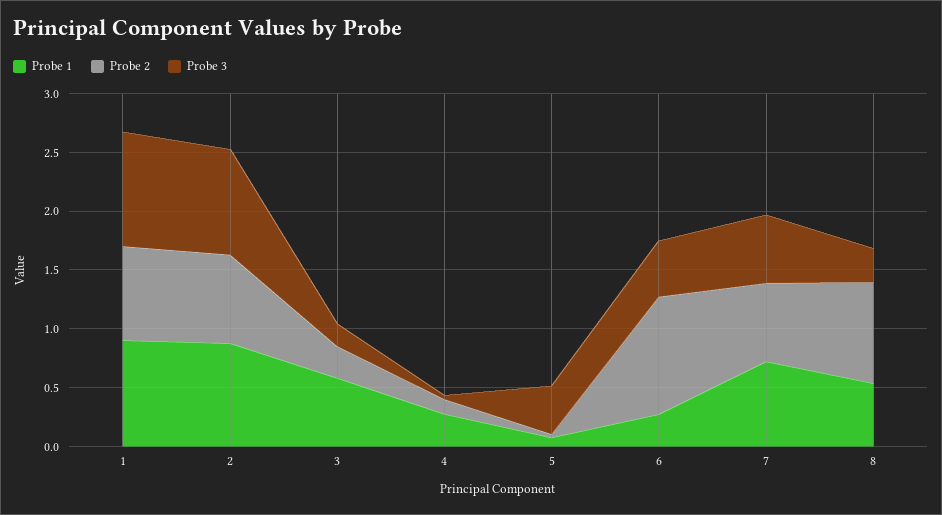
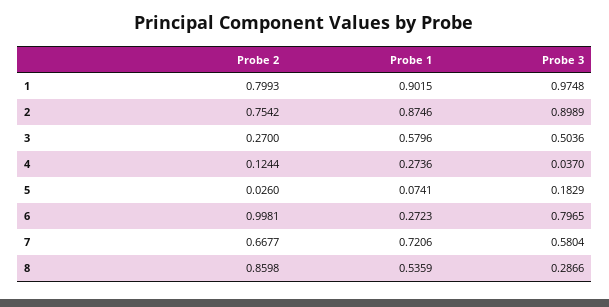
Probe 3, 3: 0.2 -> 0.5036
Probe 3, 5: 0.4 -> 0.1829
Probe 3, 6: 0.5 -> 0.7965

